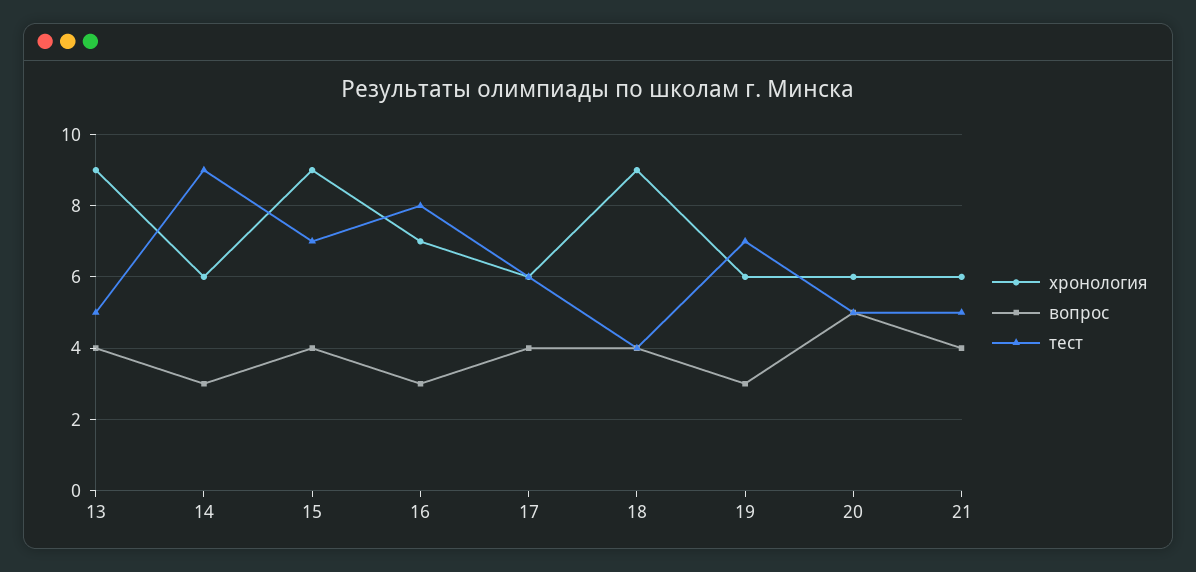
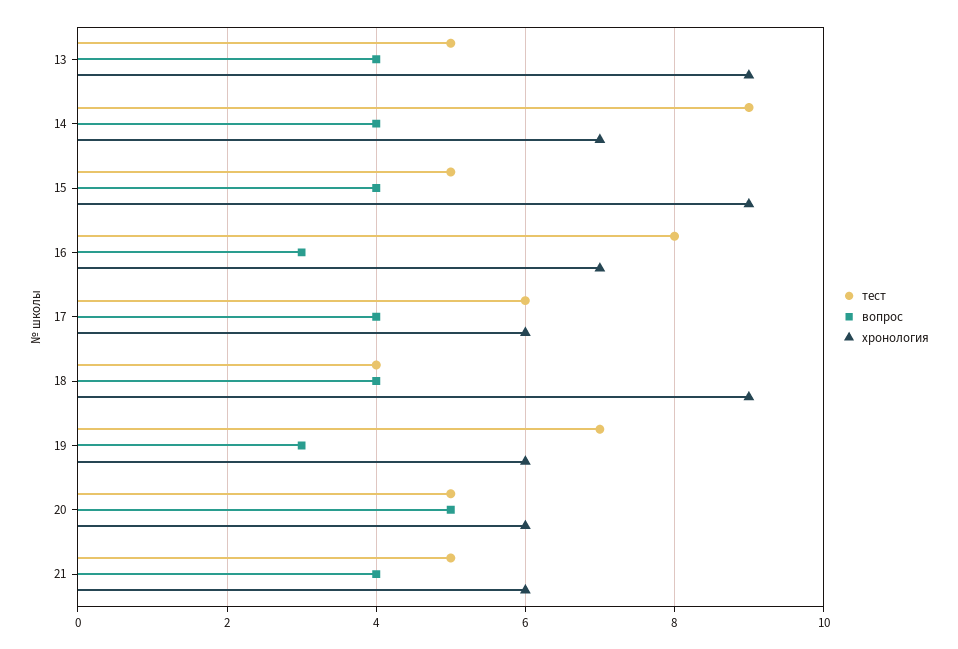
хронология, 14: 6 -> 7
вопрос, 14: 3 -> 4
тест, 15: 7 -> 5

